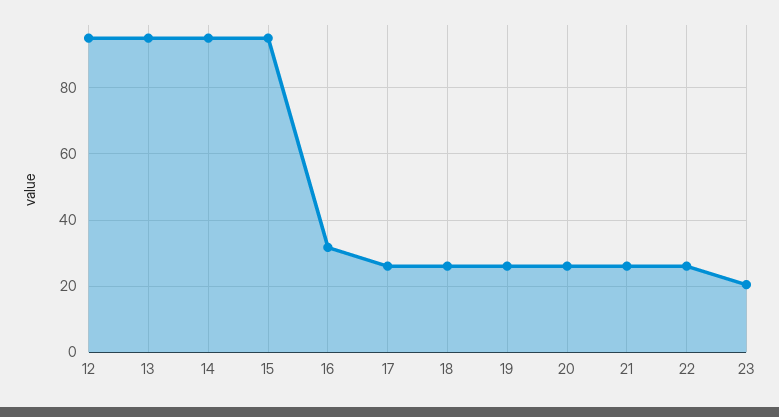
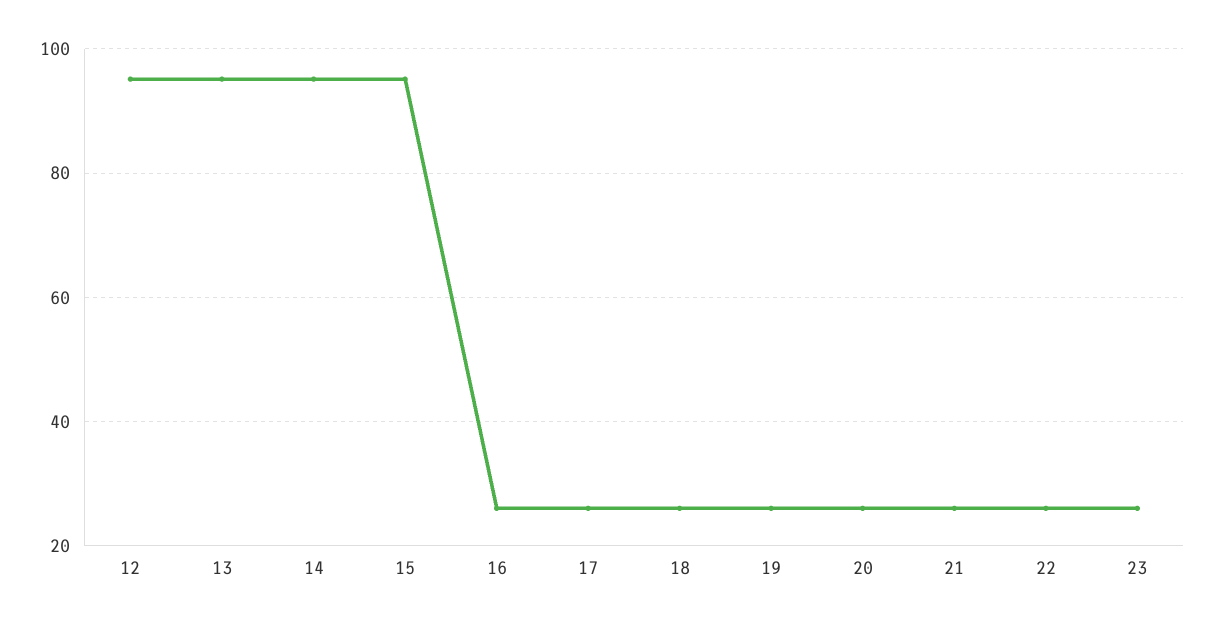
16: 32 -> 26
23: 20 -> 26

